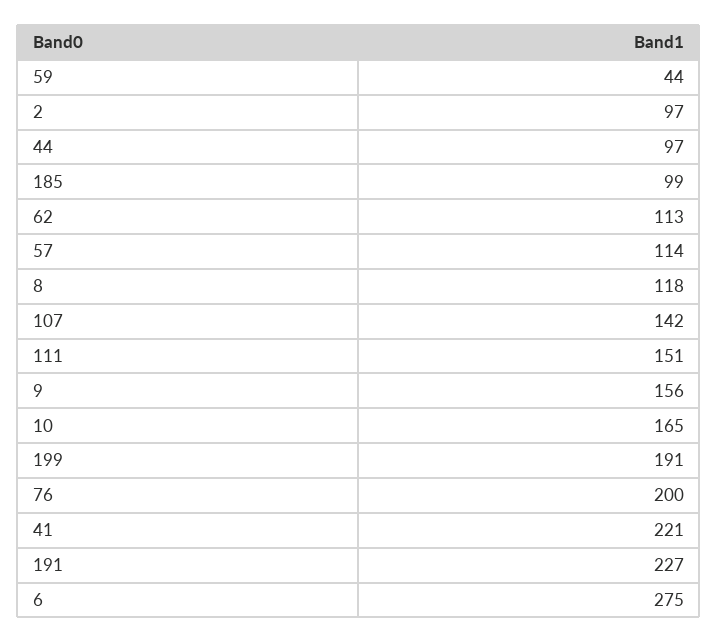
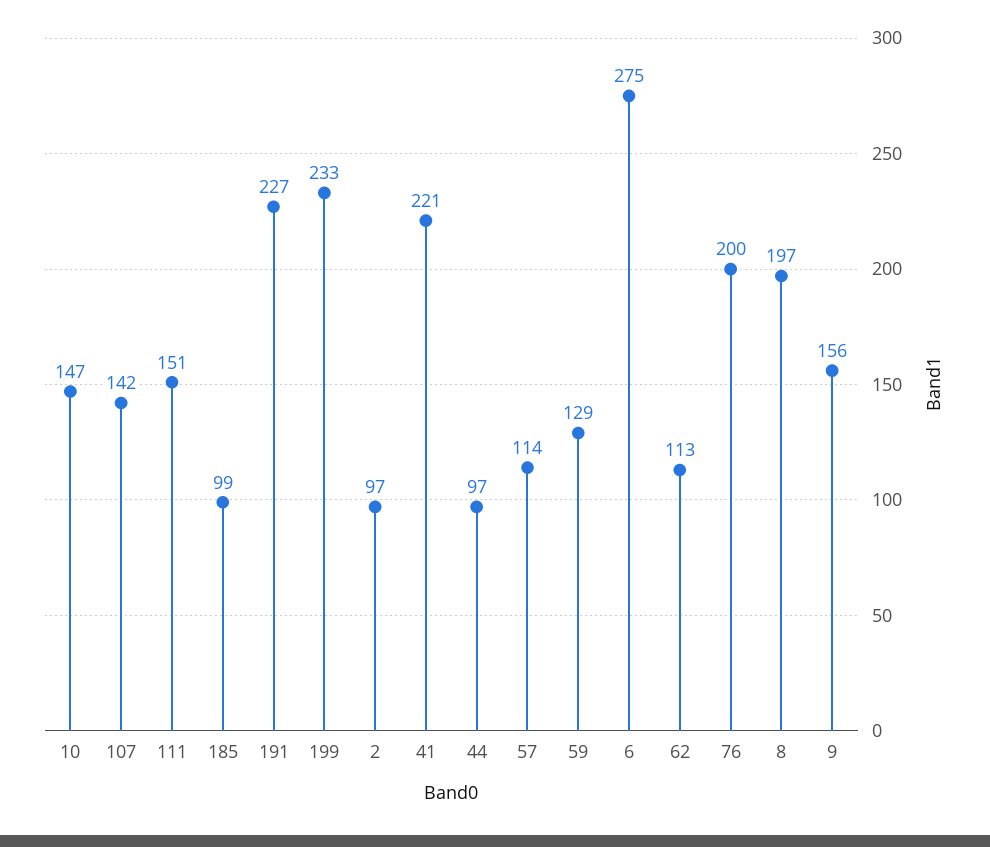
59: 44 -> 129
8: 118 -> 197
10: 165 -> 147
199: 191 -> 233

